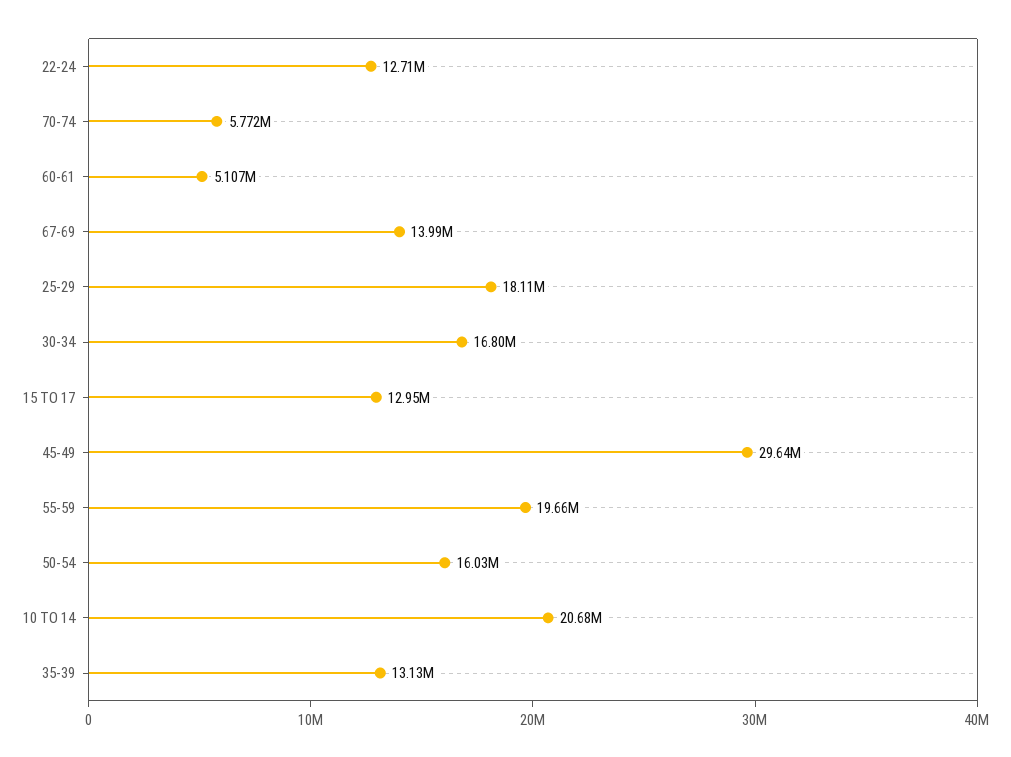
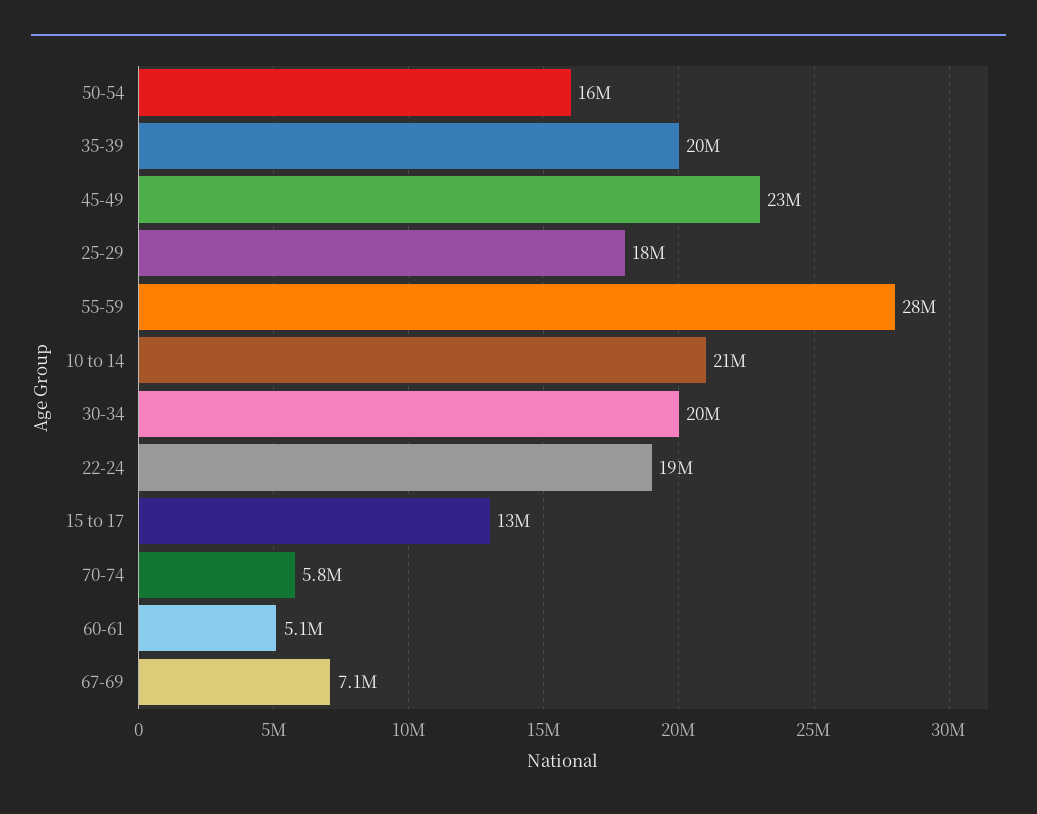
22-24: 12710000 -> 19000000
67-69: 13990000 -> 7100000
30-34: 16800000 -> 20000000
45-49: 29640000 -> 23000000
55-59: 19660000 -> 28000000
35-39: 13130000 -> 20000000

